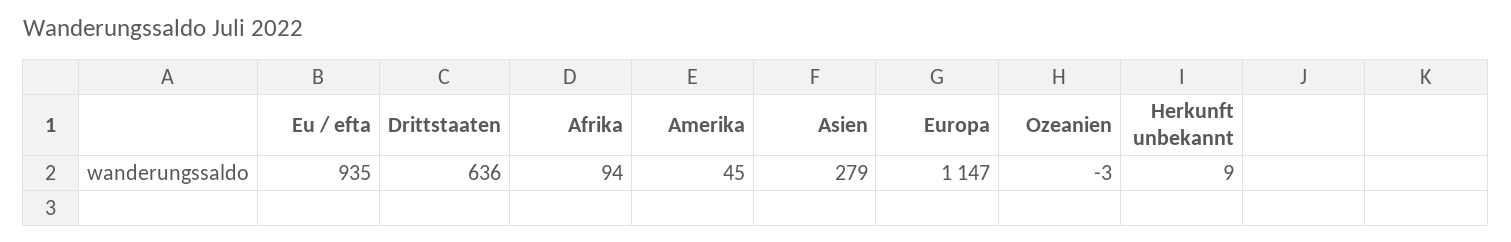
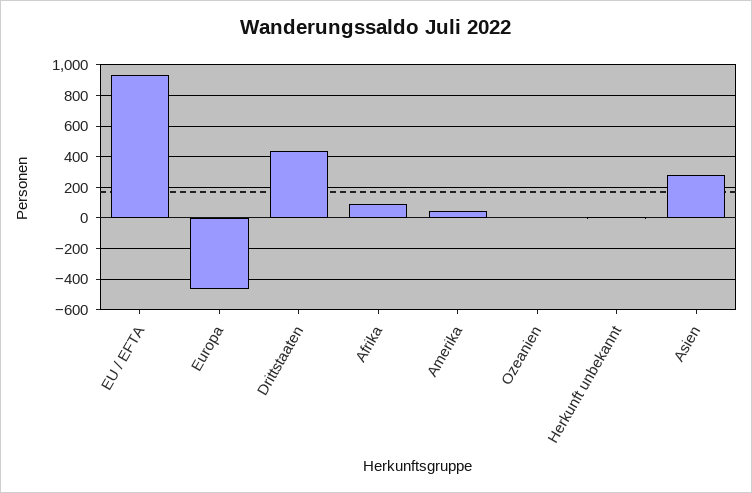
Drittstaaten: 636 -> 450
Europa: 1147 -> -450

